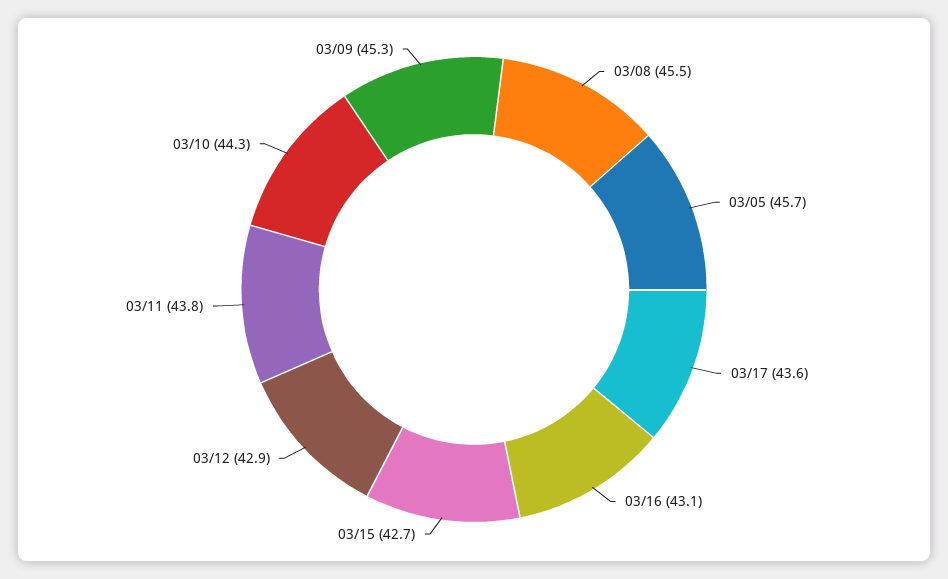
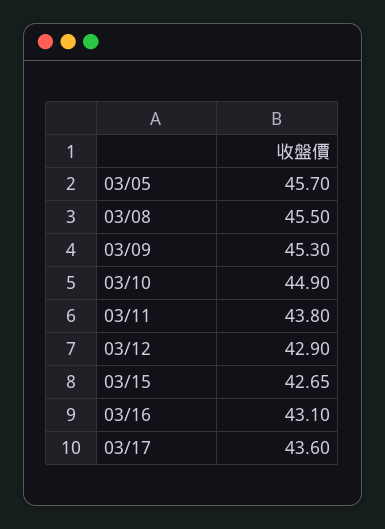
03/10: 44.3 -> 44.9

